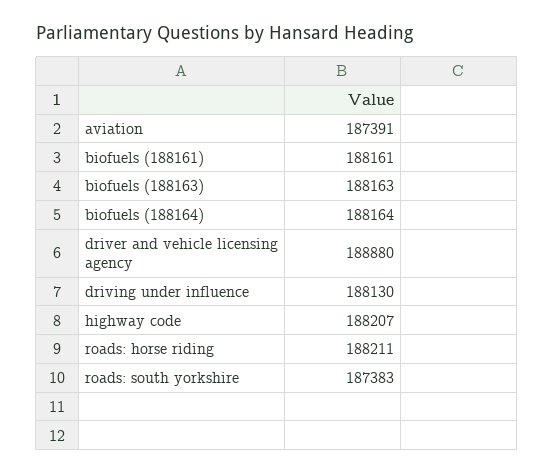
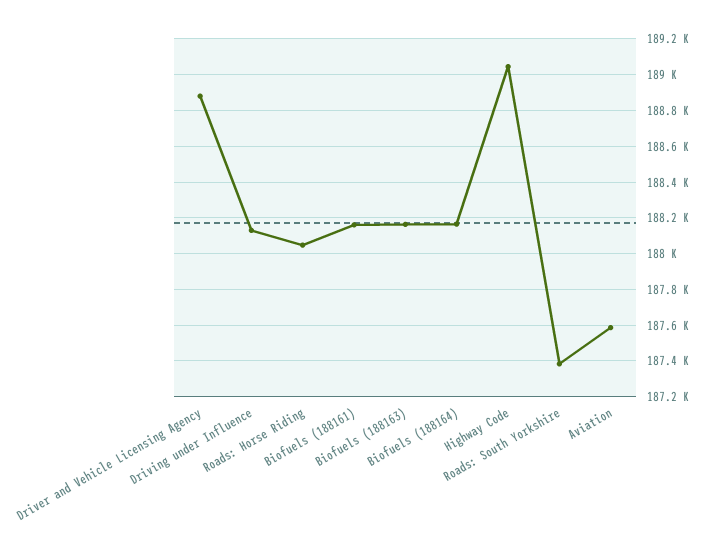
aviation: 187391 -> 187600
highway code: 188207 -> 189050
roads: horse riding: 188211 -> 188050

